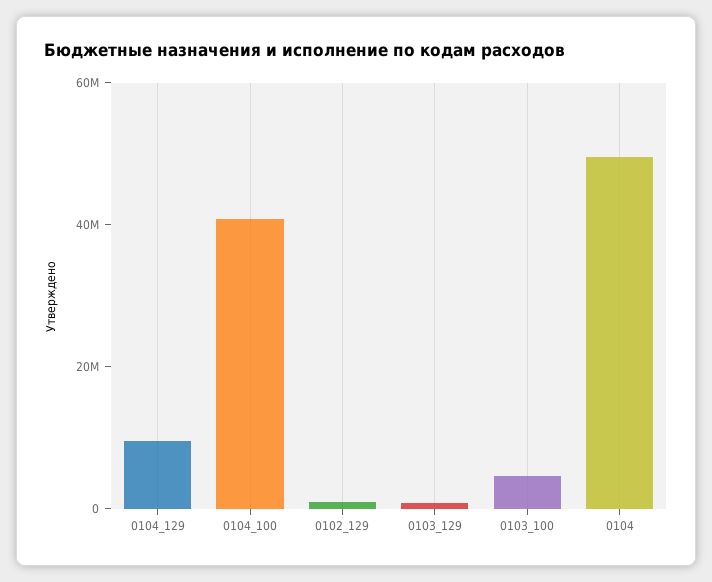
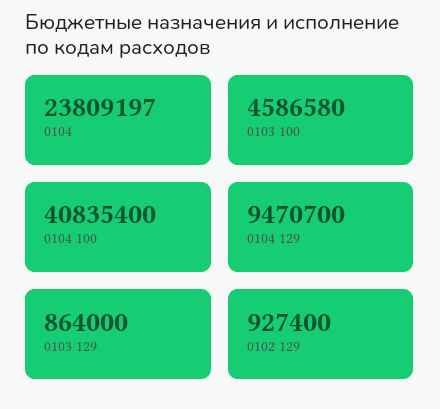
0104: 50000000 -> 23809197

